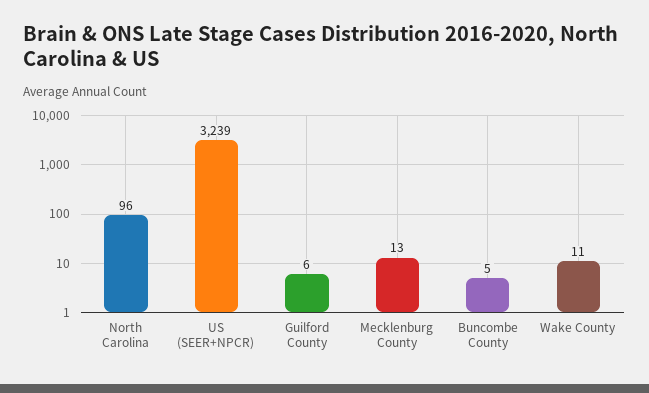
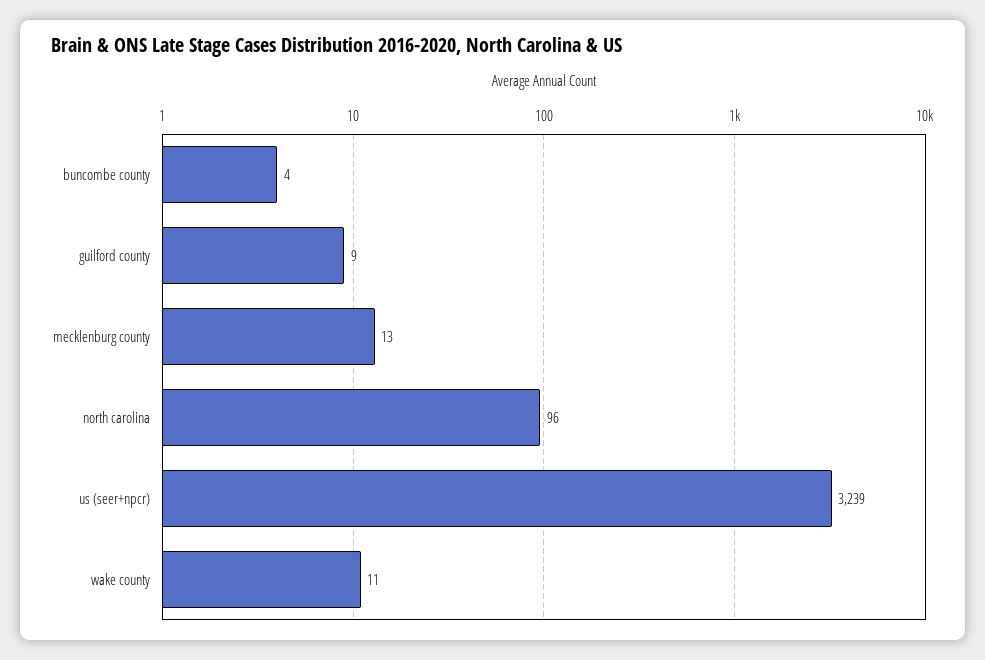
Guilford County: 6 -> 9
Buncombe County: 5 -> 4

